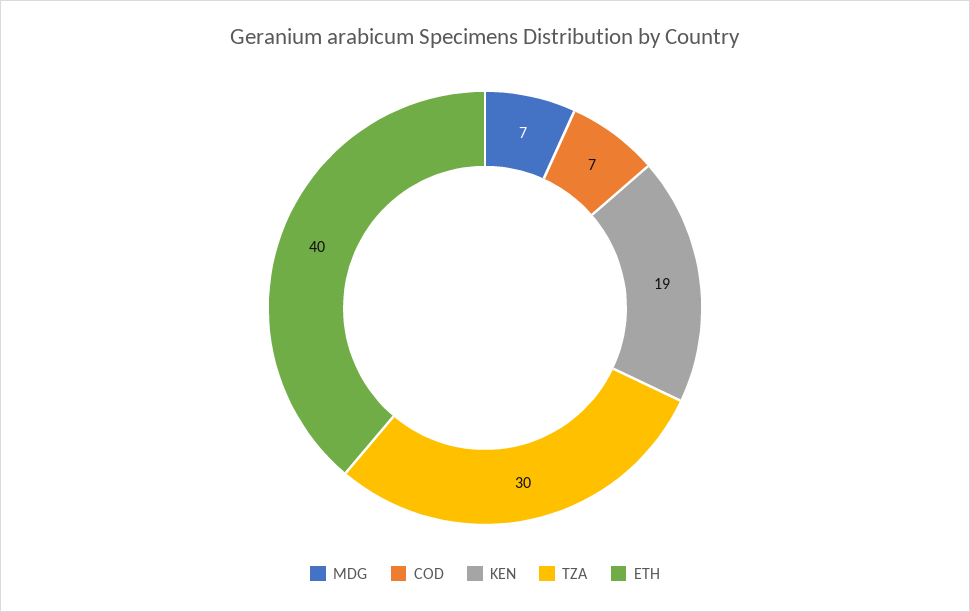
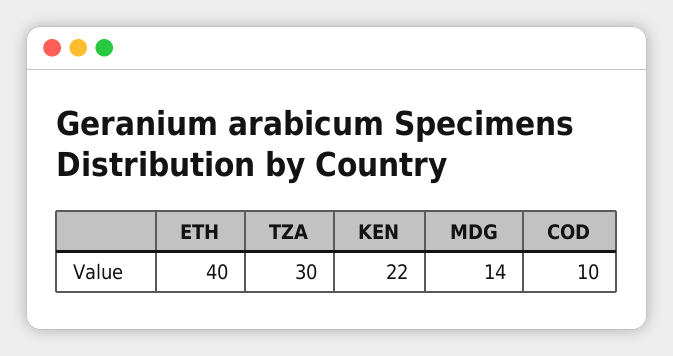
MDG: 7 -> 14
COD: 7 -> 10
KEN: 19 -> 22

